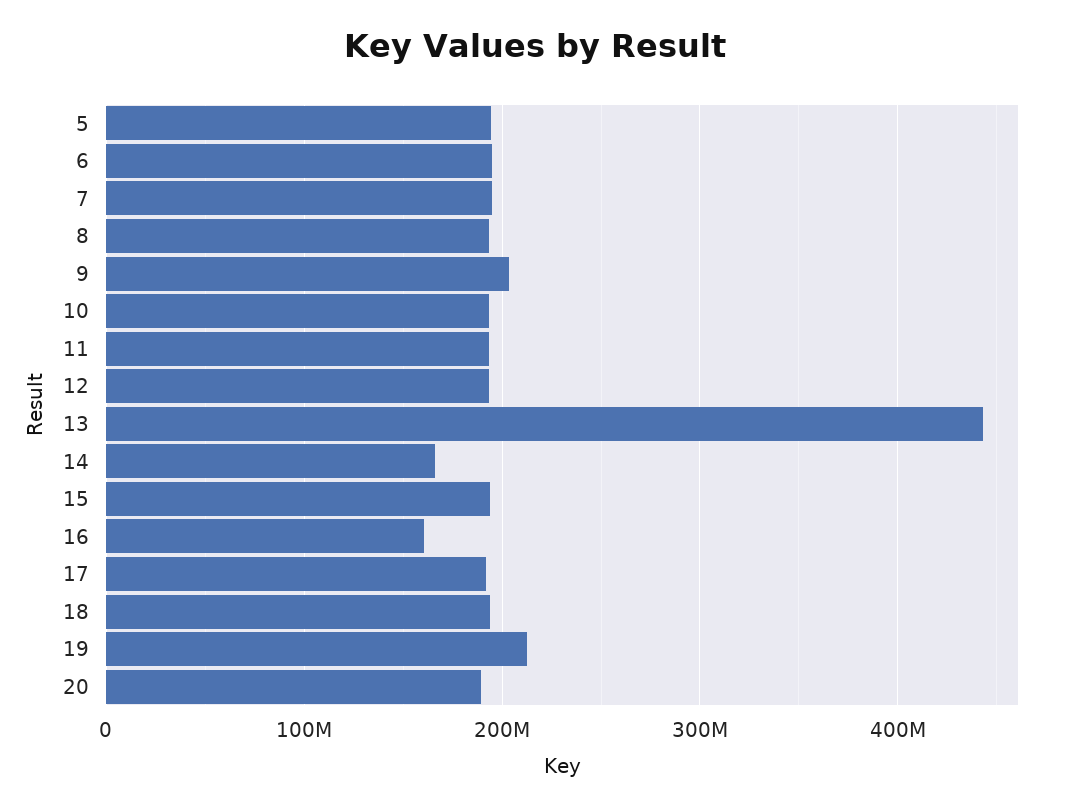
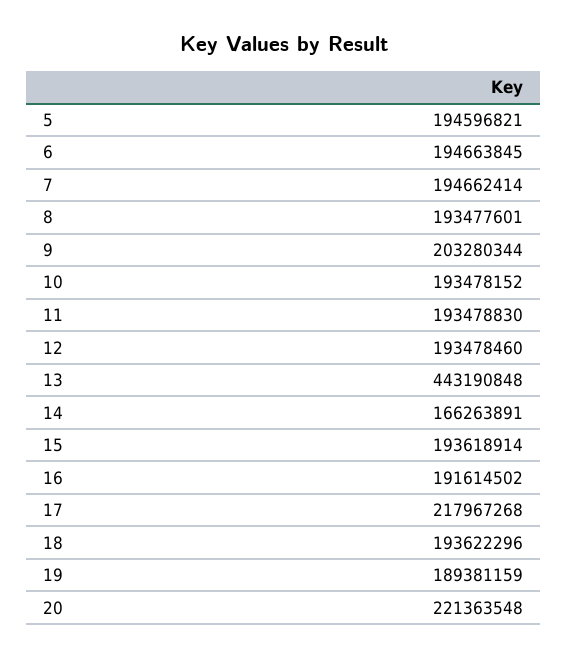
16: 160000000 -> 191614502
17: 190000000 -> 217967268
19: 210000000 -> 189381159
20: 190000000 -> 221363548

